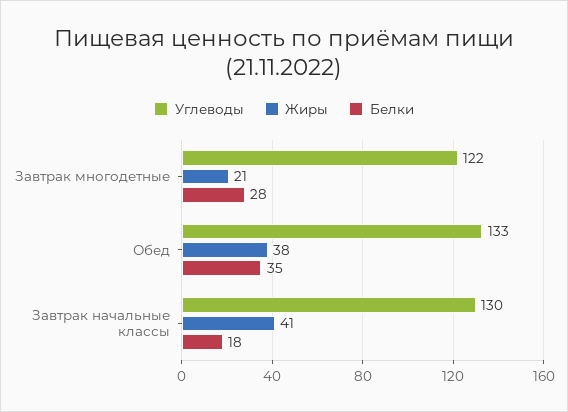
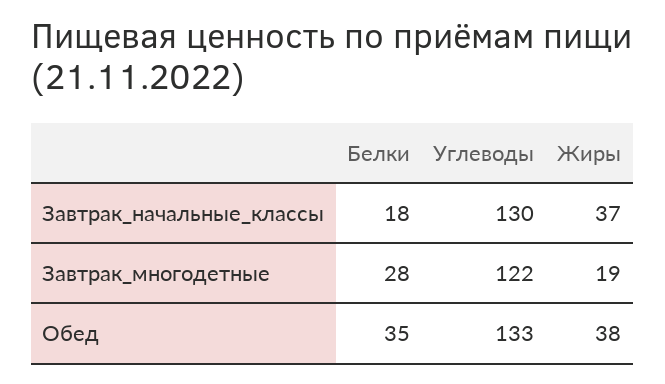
Жиры, Завтрак многодетные: 21 -> 19
Жиры, Завтрак начальные классы: 41 -> 37

